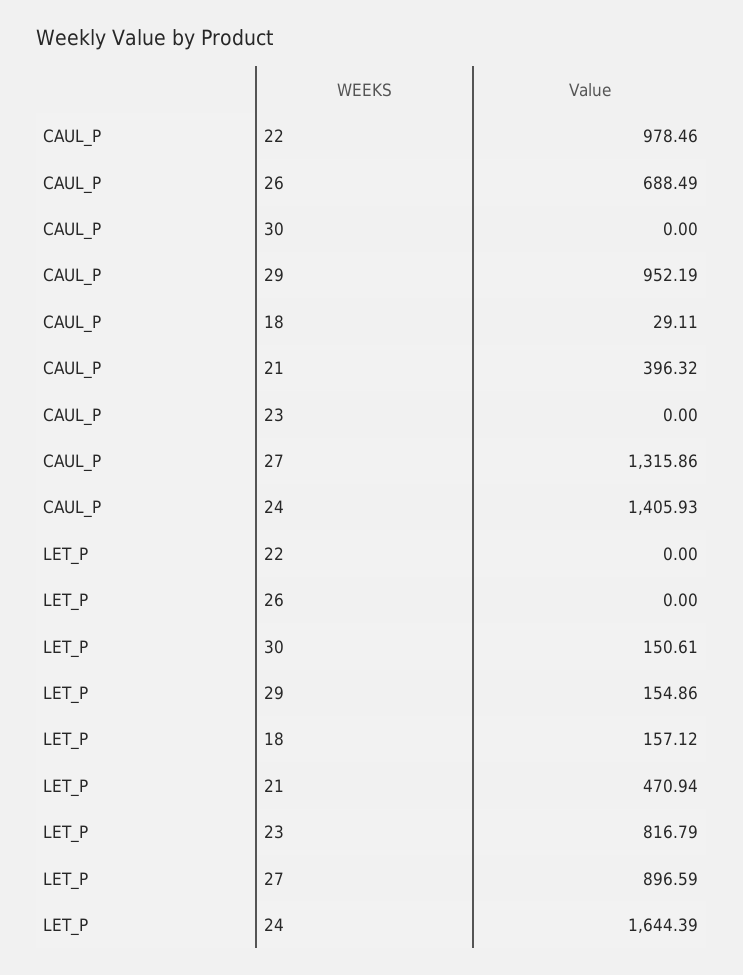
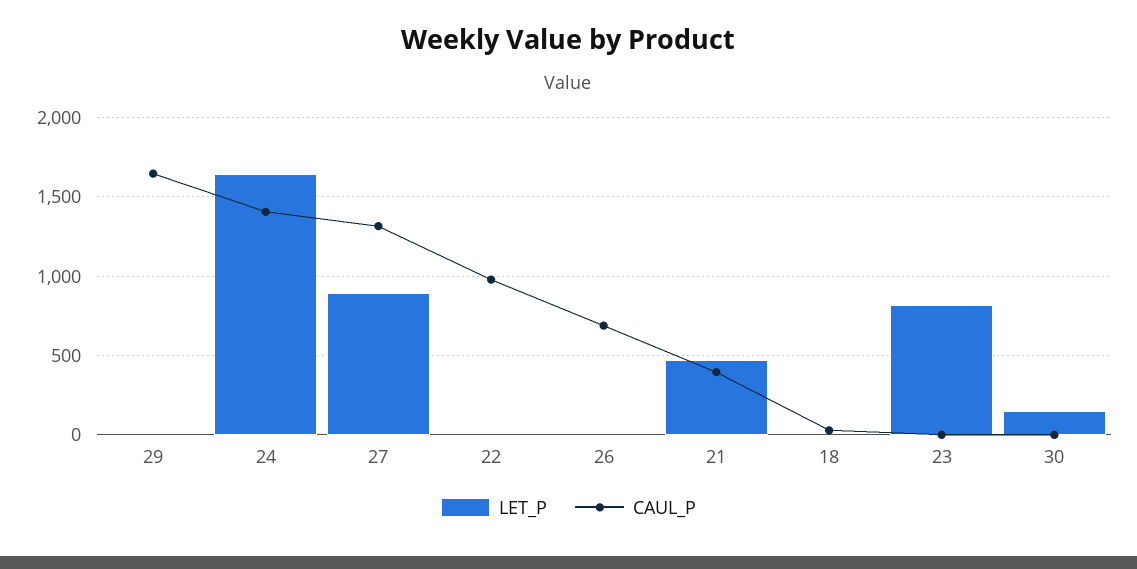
CAUL_P, 29: 952.19 -> 1650
LET_P, 29: 154.86 -> 0
LET_P, 18: 157.12 -> 0

